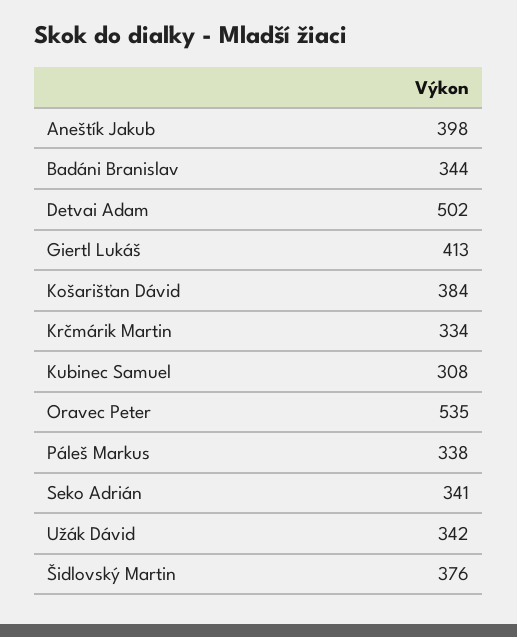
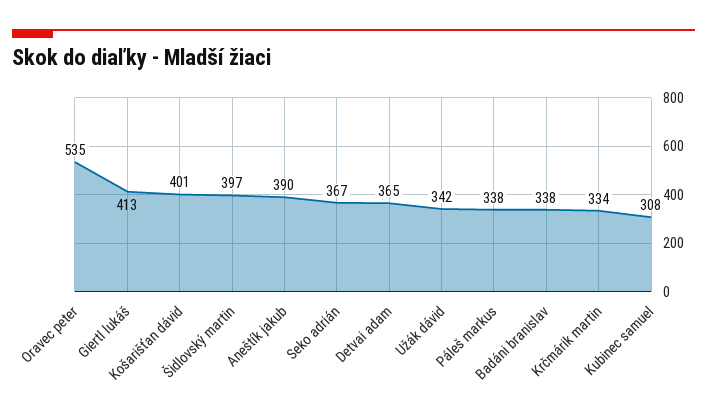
Aneštík Jakub: 398 -> 390
Badáni Branislav: 344 -> 338
Detvai Adam: 502 -> 365
Košarišťan Dávid: 384 -> 401
Seko Adrián: 341 -> 367
Šidlovský Martin: 376 -> 397

